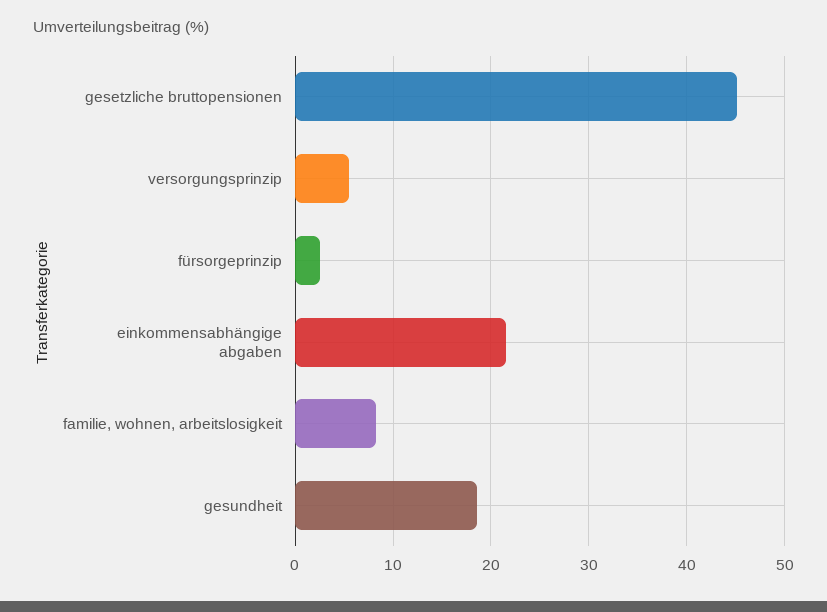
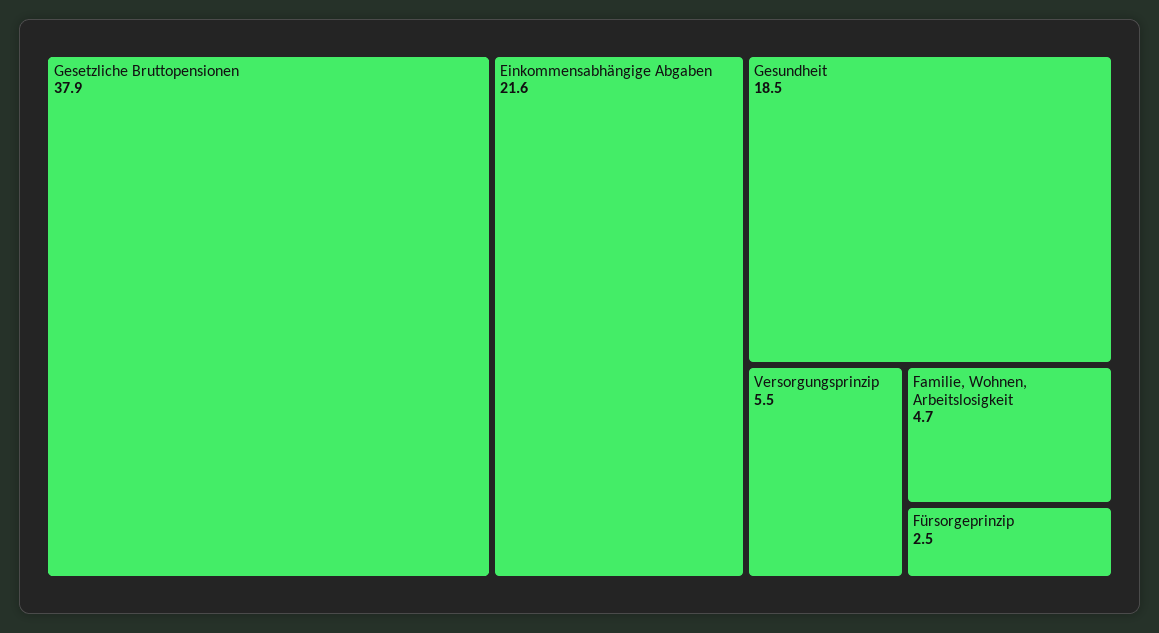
gesetzliche bruttopensionen: 45 -> 37.9
familie, wohnen, arbeitslosigkeit: 8 -> 4.7

